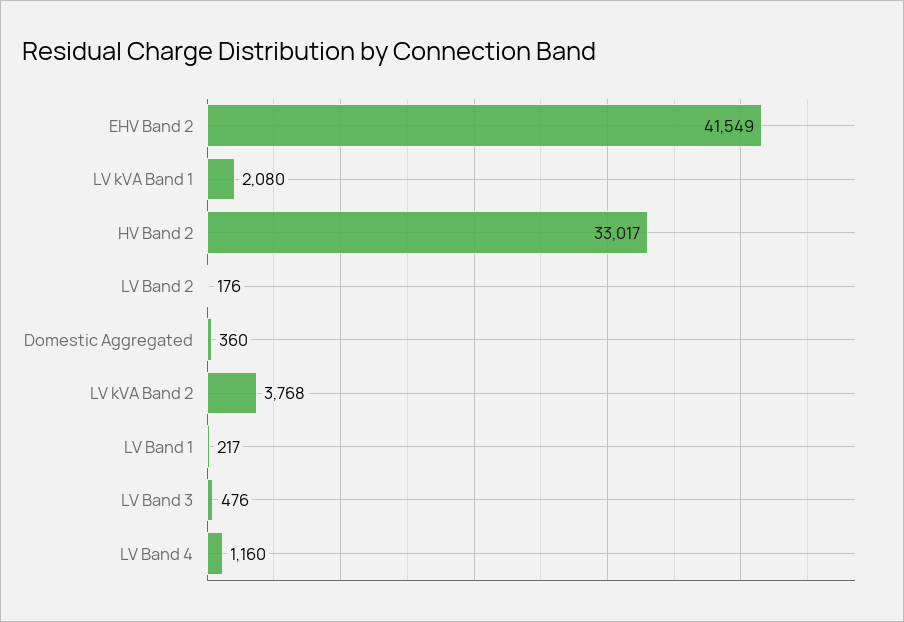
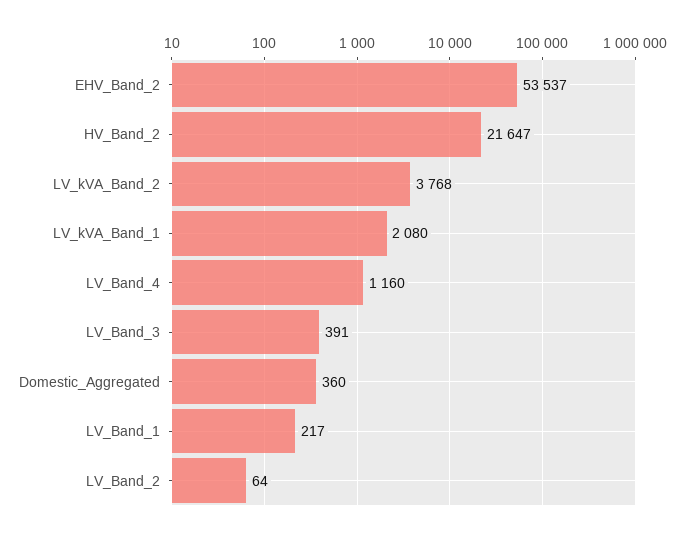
EHV Band 2: 41549 -> 53537
HV Band 2: 33017 -> 21647
LV Band 2: 176 -> 64
LV Band 3: 476 -> 391

